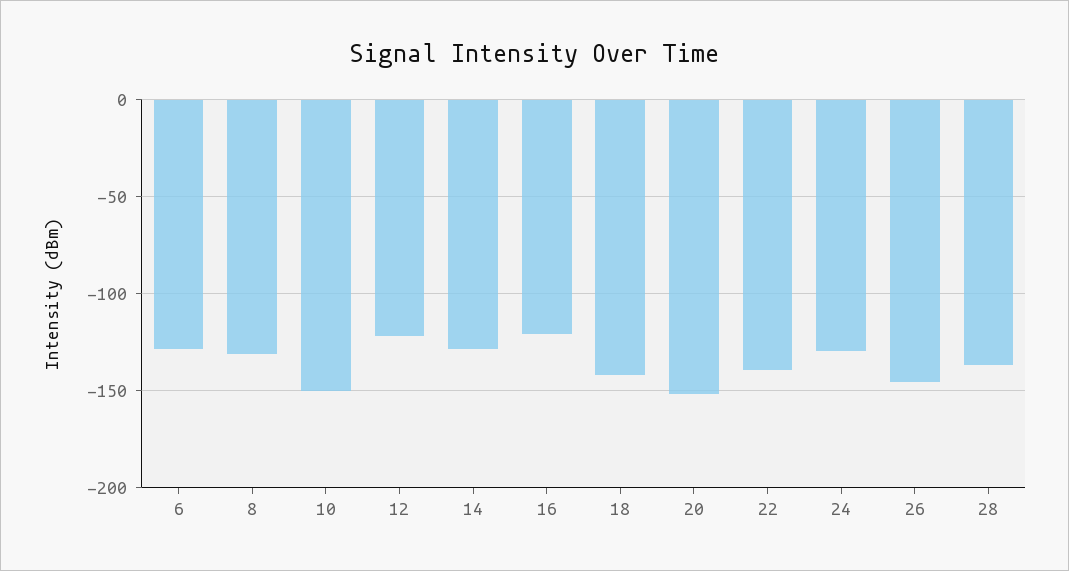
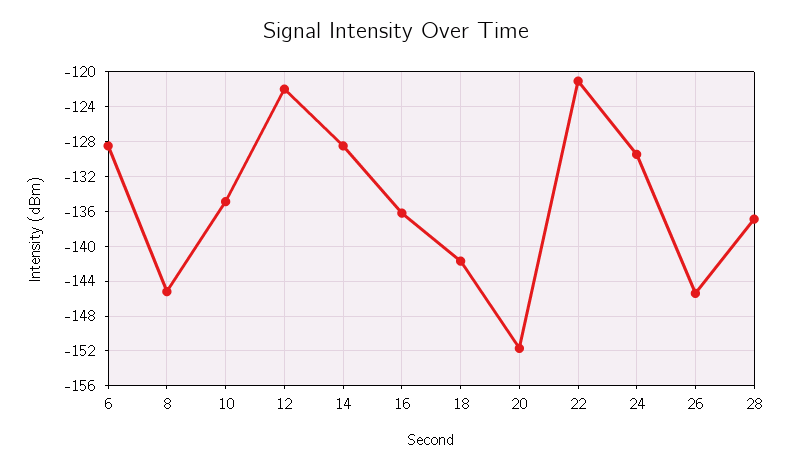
8: -130 -> -145
10: -150 -> -135
16: -120 -> -136
22: -140 -> -121

